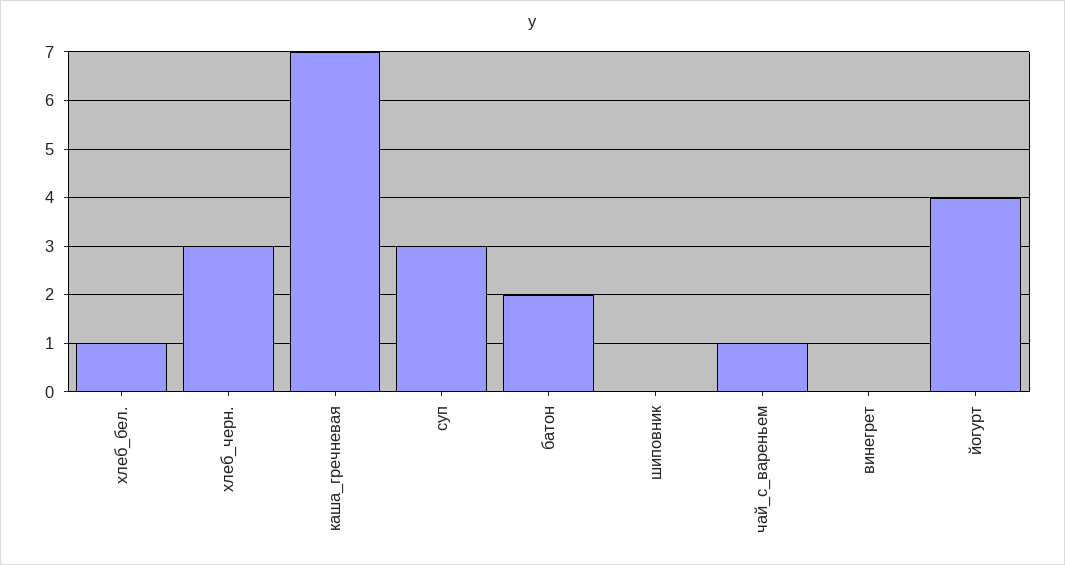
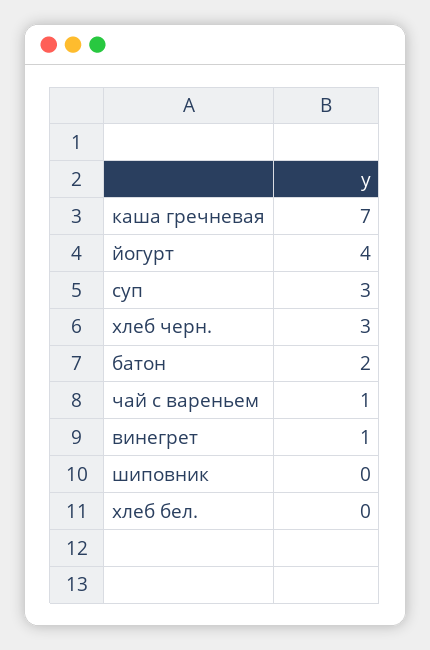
хлеб_бел.: 1 -> 0
винегрет: 0 -> 1

